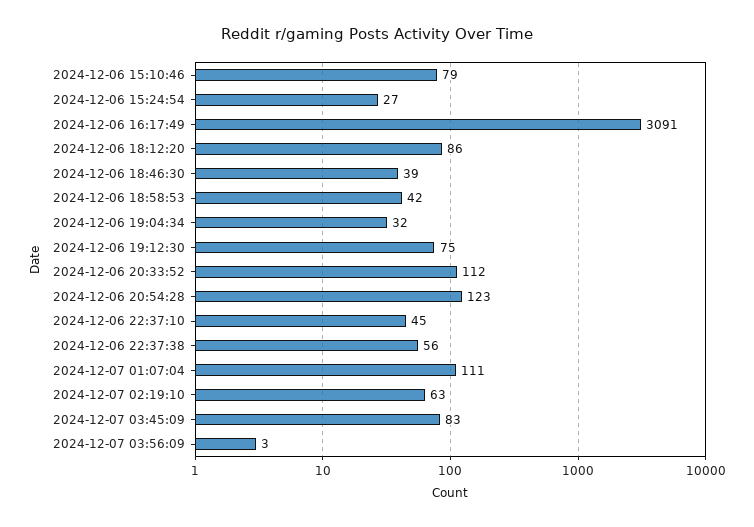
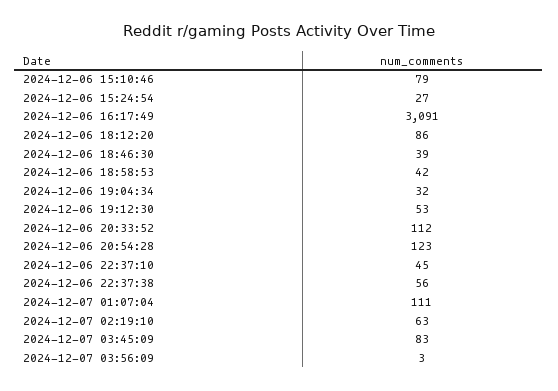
2024-12-06 19:12:30: 75 -> 53

